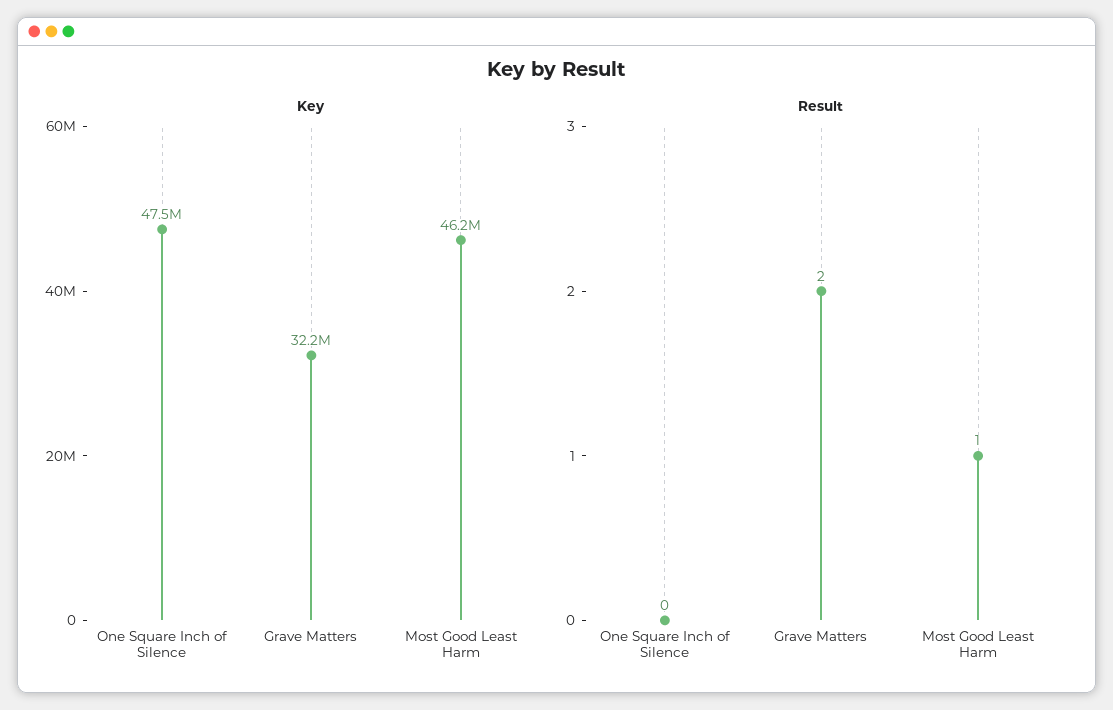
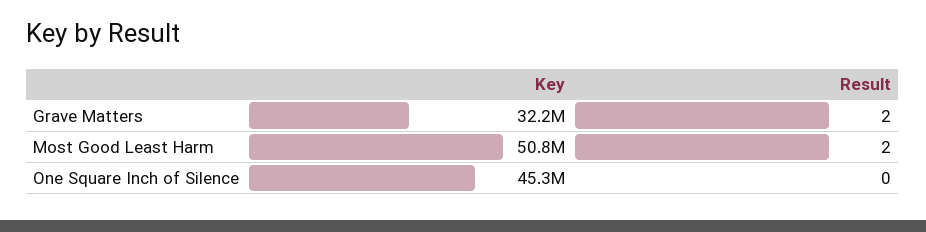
Key, One Square Inch of Silence: 47500000 -> 45300000
Key, Most Good Least Harm: 46200000 -> 50800000
Result, Most Good Least Harm: 1 -> 2

